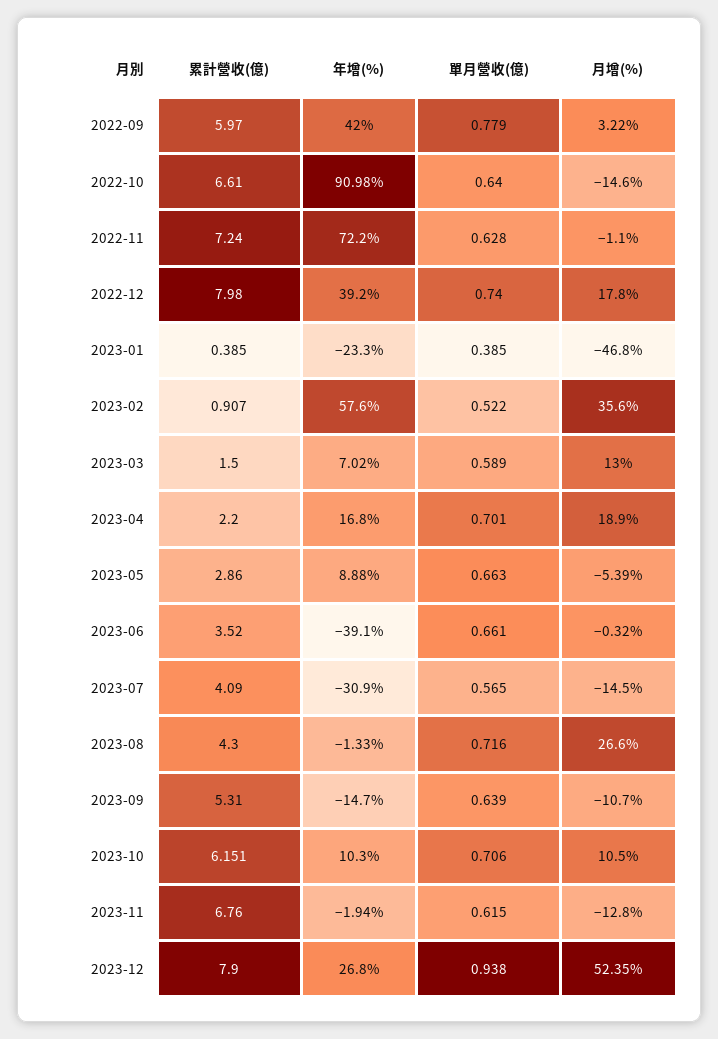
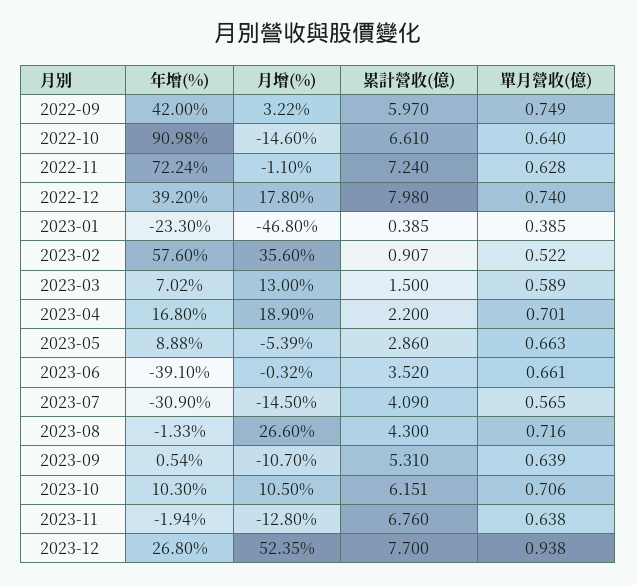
單月營收(億), 2022-09: 0.779 -> 0.749
年增(%), 2022-11: 72.2 -> 72.24
年增(%), 2023-09: -14.7 -> 0.54
單月營收(億), 2023-11: 0.615 -> 0.638
累計營收(億), 2023-12: 7.9 -> 7.7

